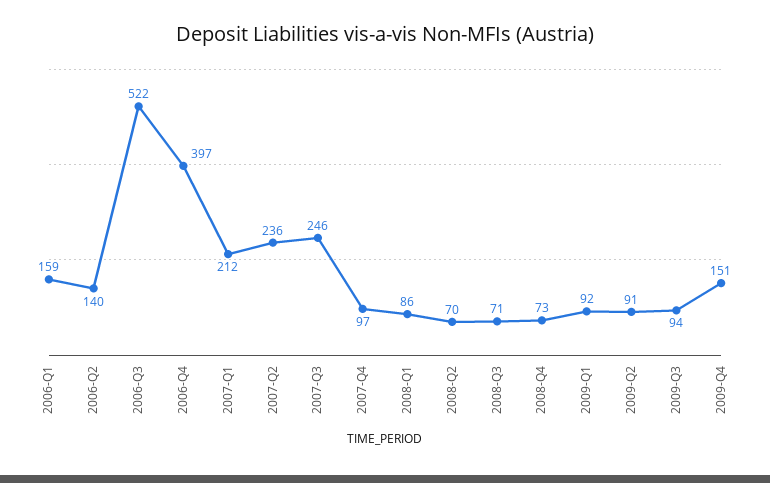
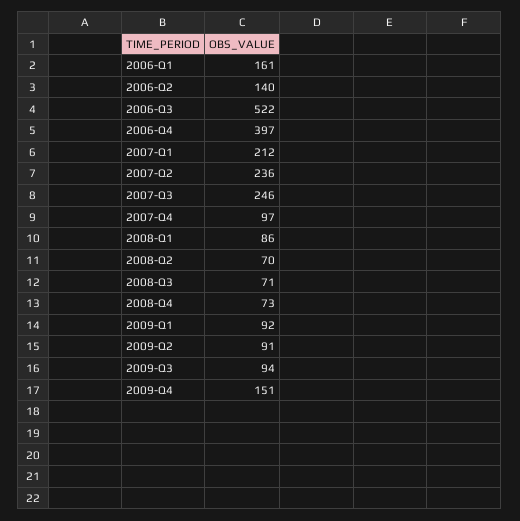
2006-Q1: 159 -> 161

